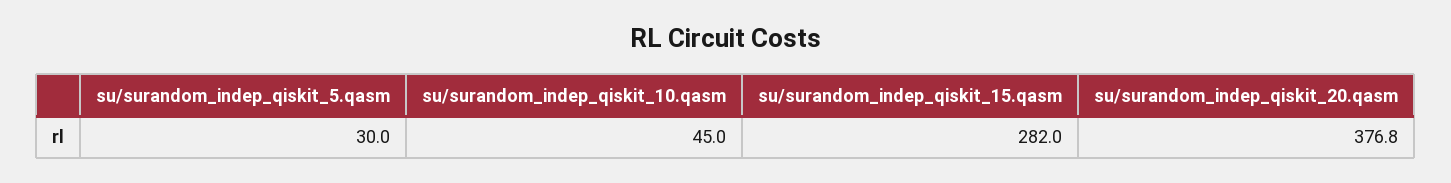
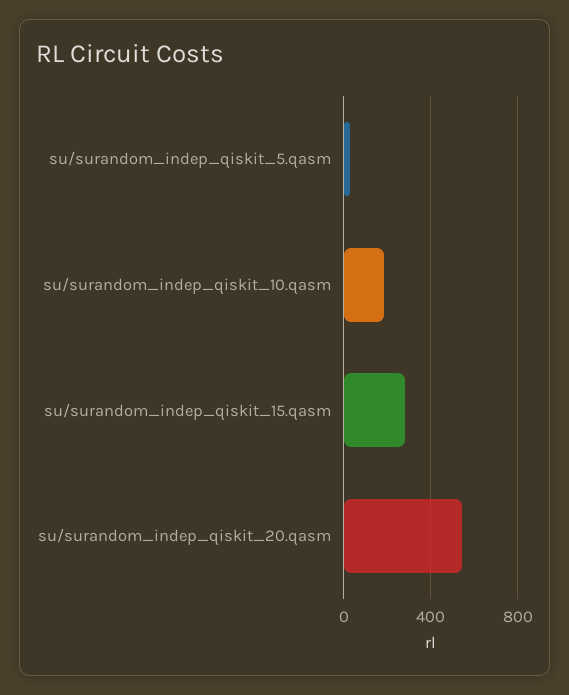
su/surandom_indep_qiskit_10.qasm: 45 -> 200
su/surandom_indep_qiskit_20.qasm: 376.8 -> 550

